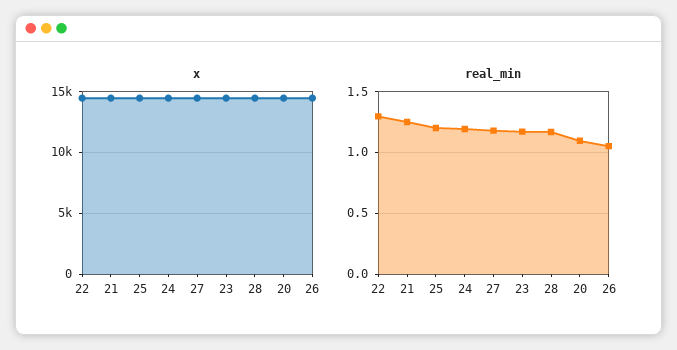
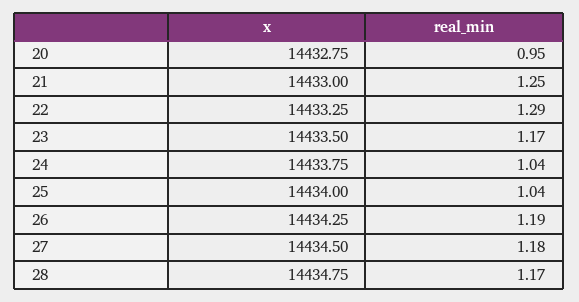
real_min, 25: 1.2 -> 1.04
real_min, 24: 1.2 -> 1.04
real_min, 20: 1.1 -> 0.95
real_min, 26: 1.05 -> 1.19

